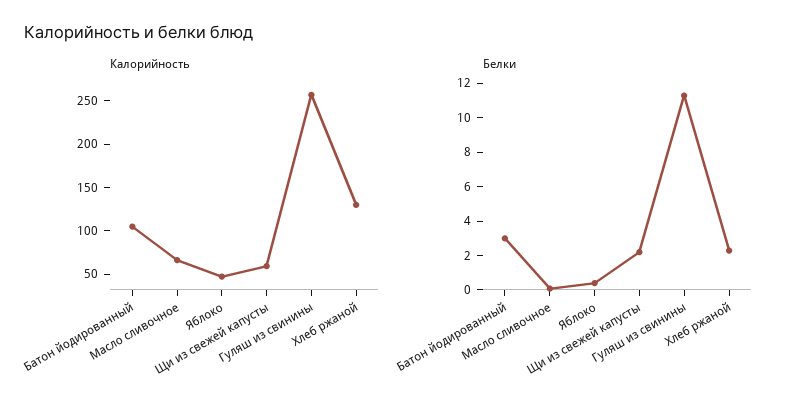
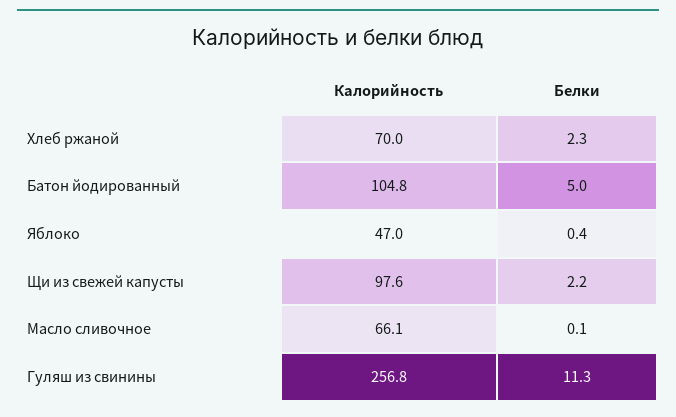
Калорийность, Щи из свежей капусты: 60 -> 97.6
Калорийность, Хлеб ржаной: 130 -> 70
Белки, Батон йодированный: 3 -> 5

